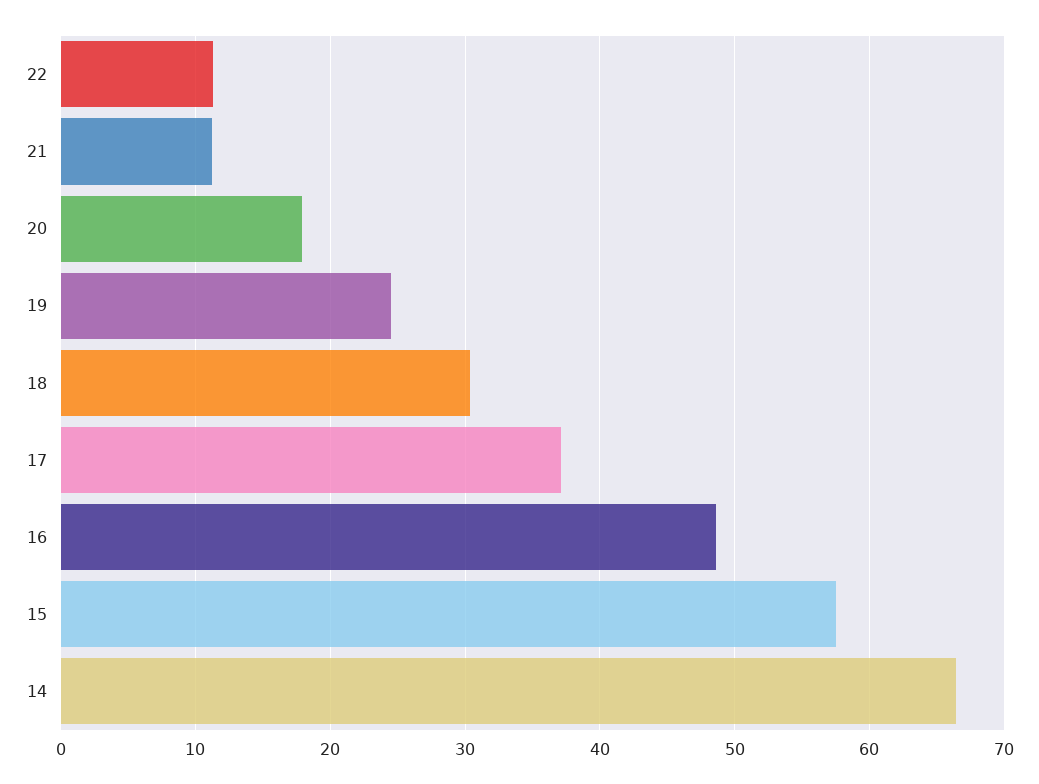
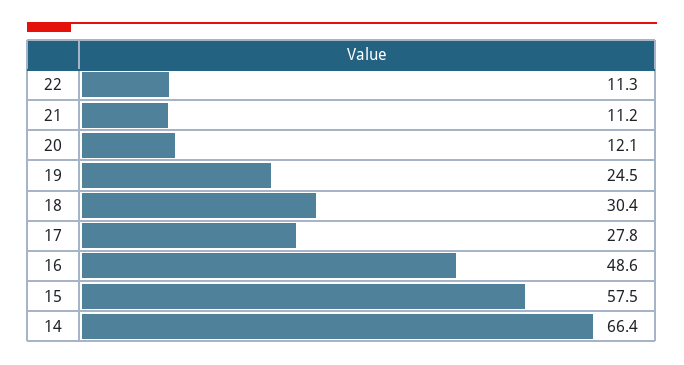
20: 18 -> 12.1
17: 37 -> 27.8

